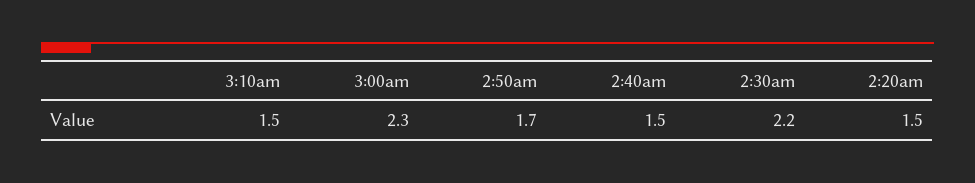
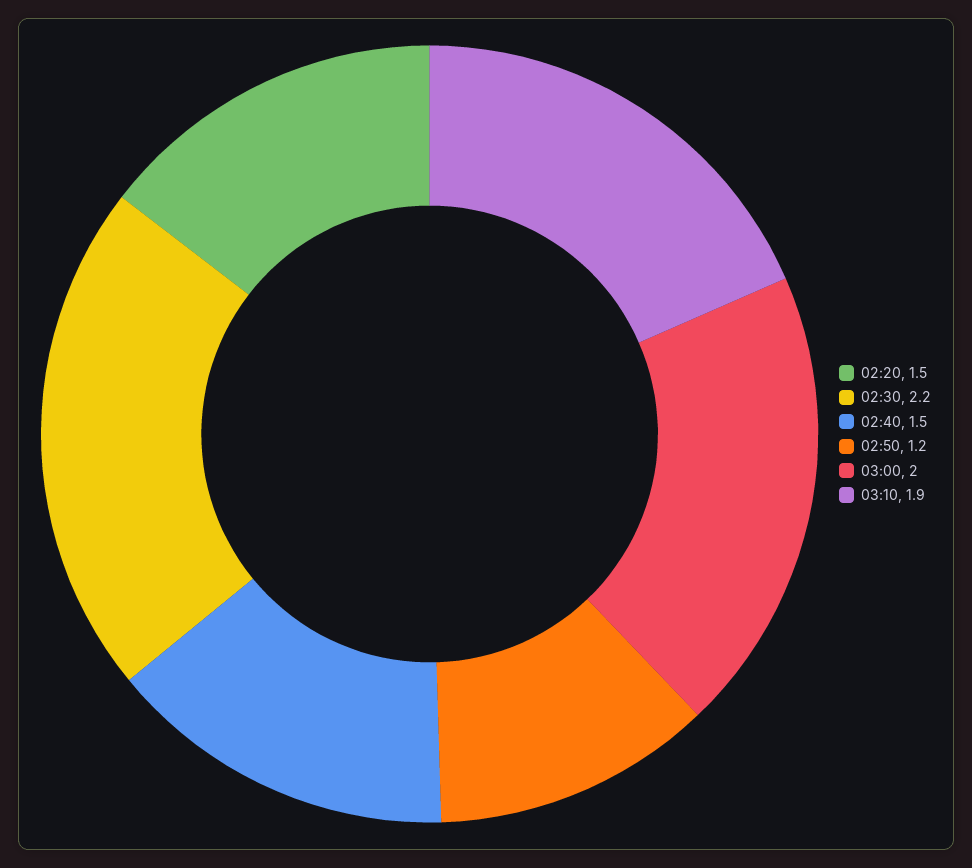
3:10am: 1.5 -> 1.9
3:00am: 2.3 -> 2
2:50am: 1.7 -> 1.2

